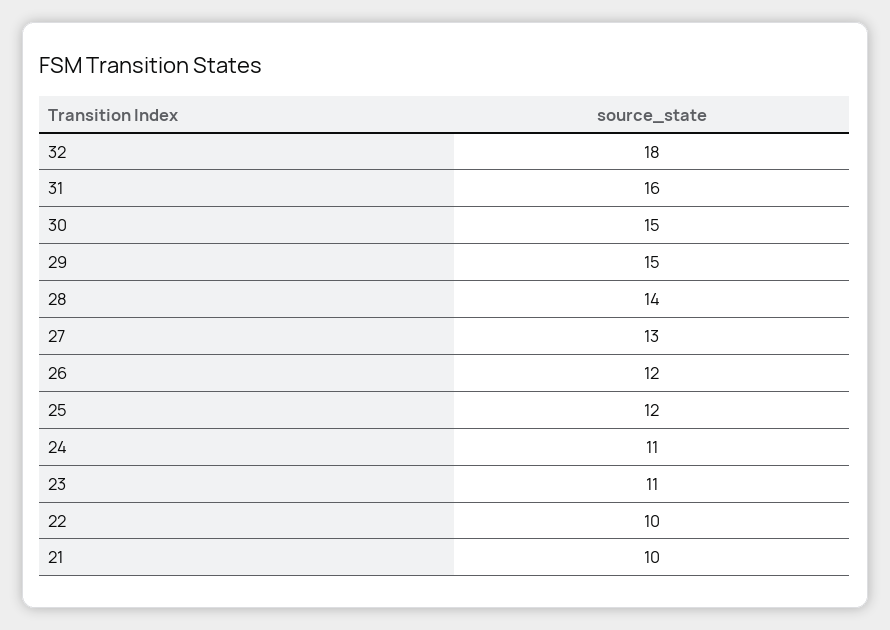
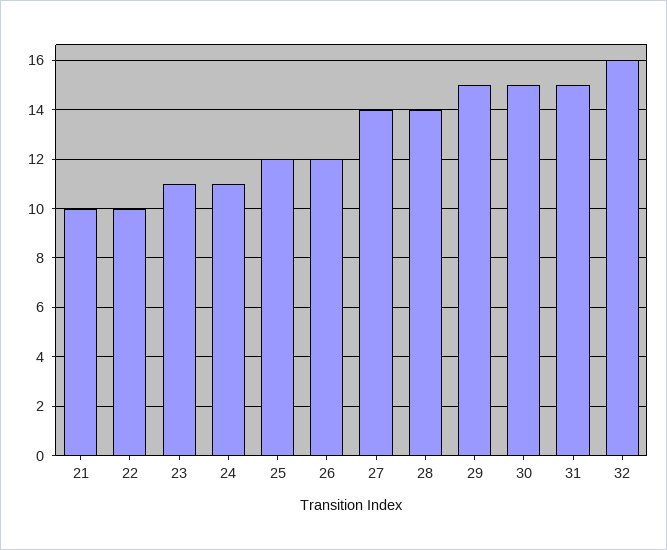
32: 18 -> 16
31: 16 -> 15
27: 13 -> 14

